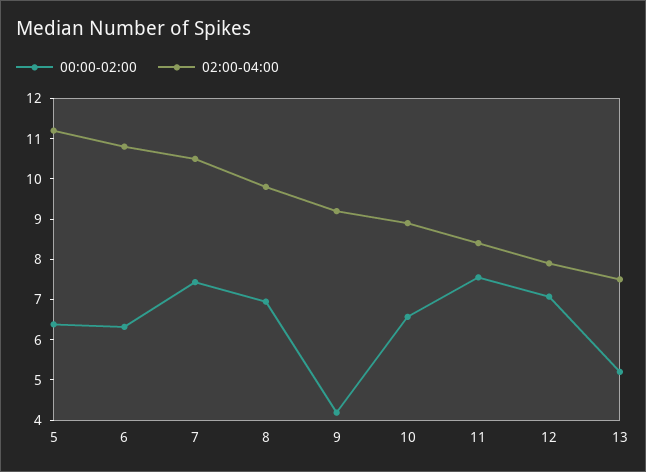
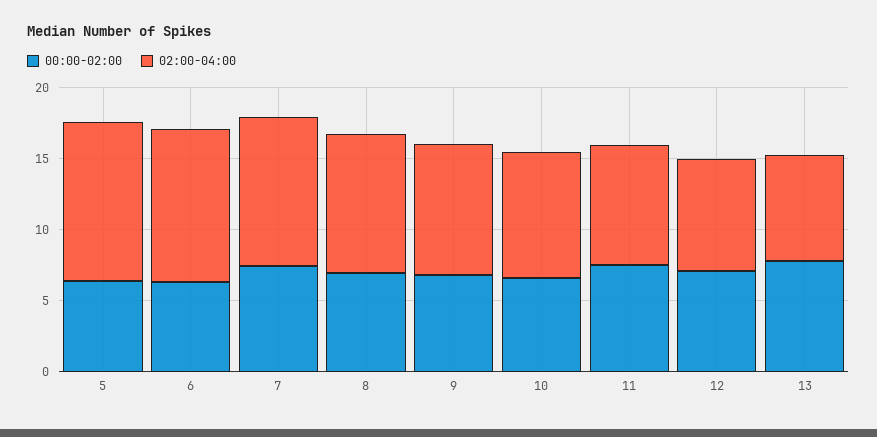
00:00-02:00, 9: 4.2 -> 7
00:00-02:00, 13: 5.2 -> 8

